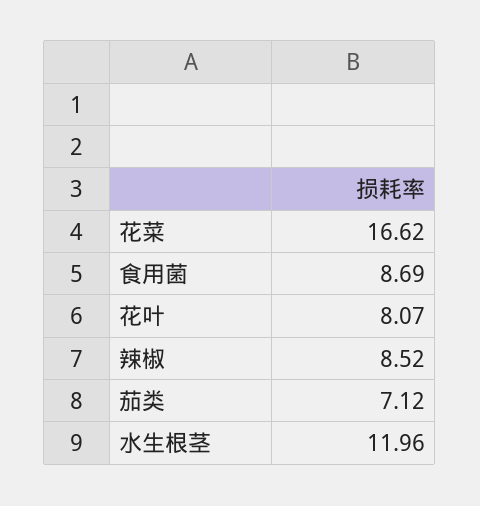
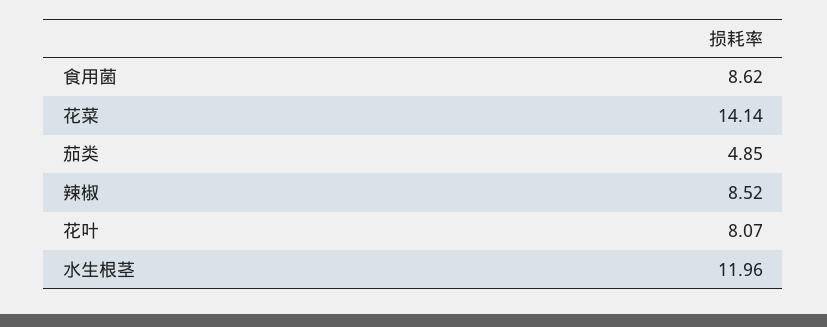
花菜: 16.62 -> 14.14
食用菌: 8.69 -> 8.62
茄类: 7.12 -> 4.85

